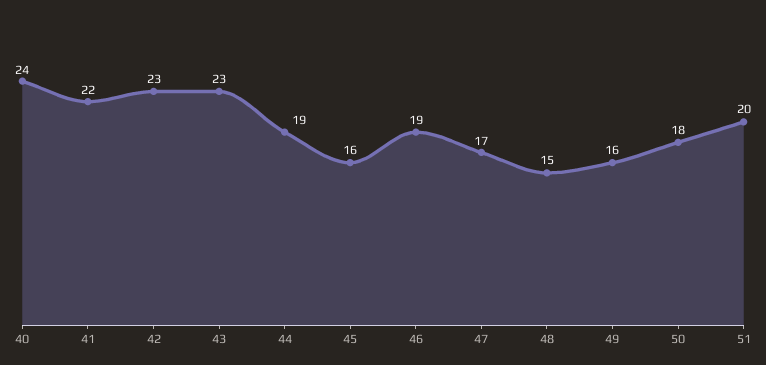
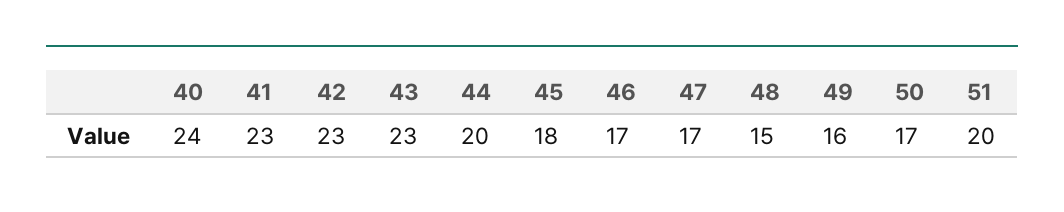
41: 22 -> 23
44: 19 -> 20
45: 16 -> 18
46: 19 -> 17
50: 18 -> 17

